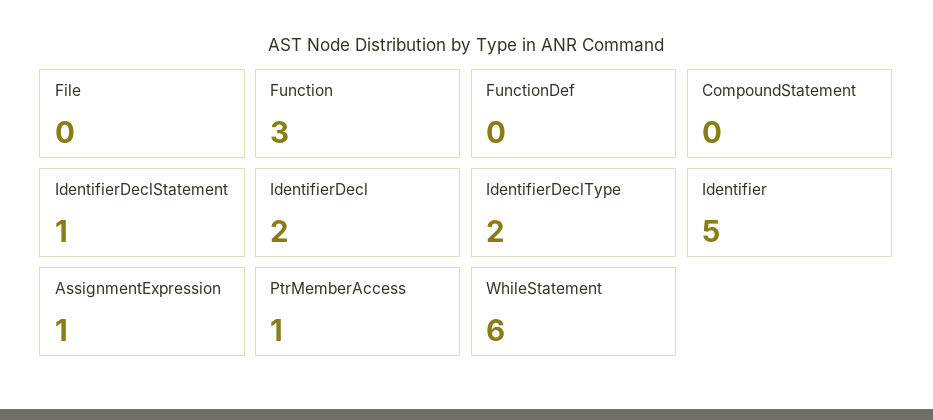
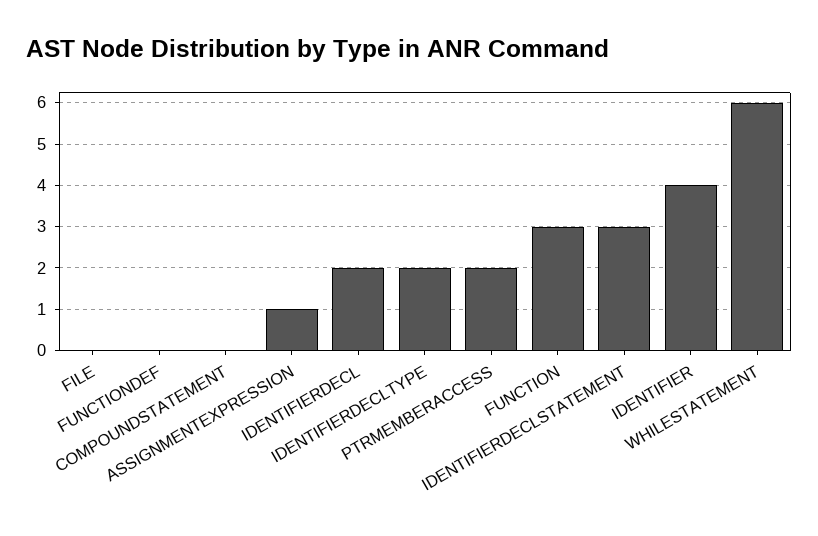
IdentifierDeclStatement: 1 -> 3
Identifier: 5 -> 4
PtrMemberAccess: 1 -> 2

